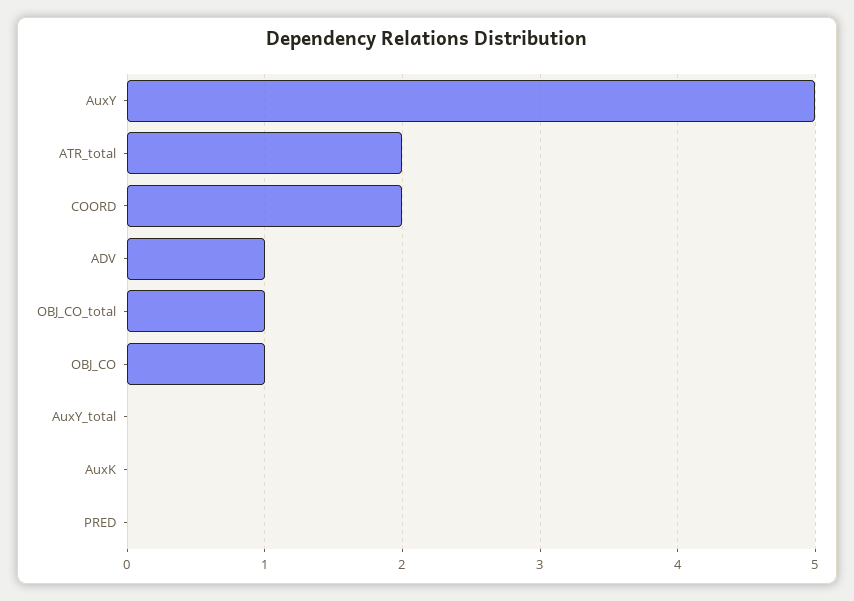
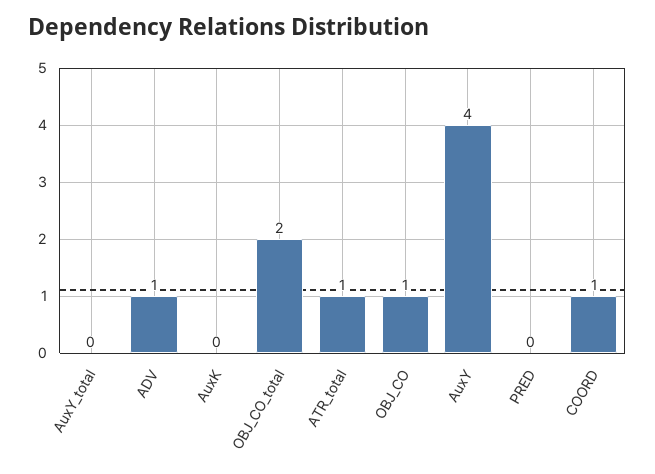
AuxY: 5 -> 4
ATR_total: 2 -> 1
COORD: 2 -> 1
OBJ_CO_total: 1 -> 2

